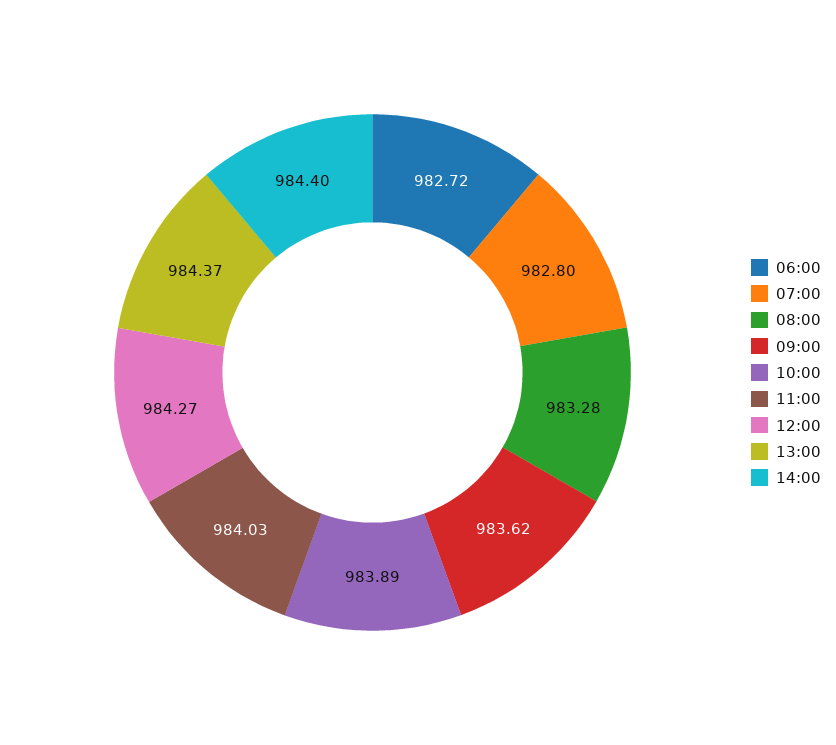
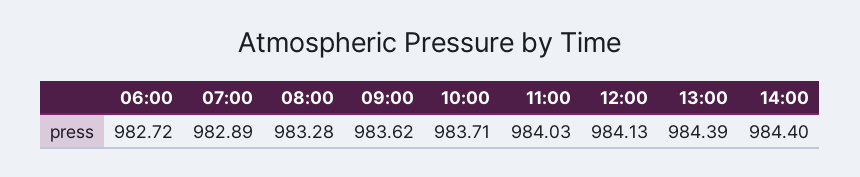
07:00: 982.8 -> 982.89
10:00: 983.89 -> 983.71
12:00: 984.27 -> 984.13
13:00: 984.37 -> 984.39

